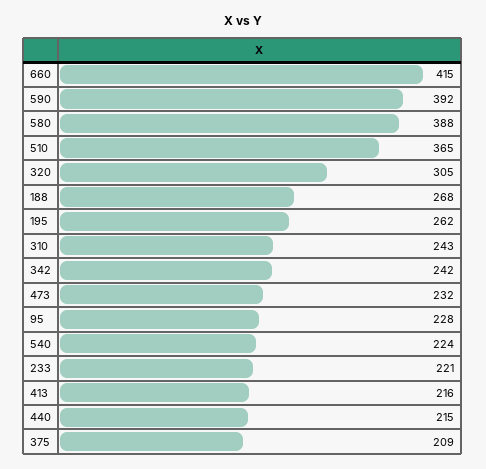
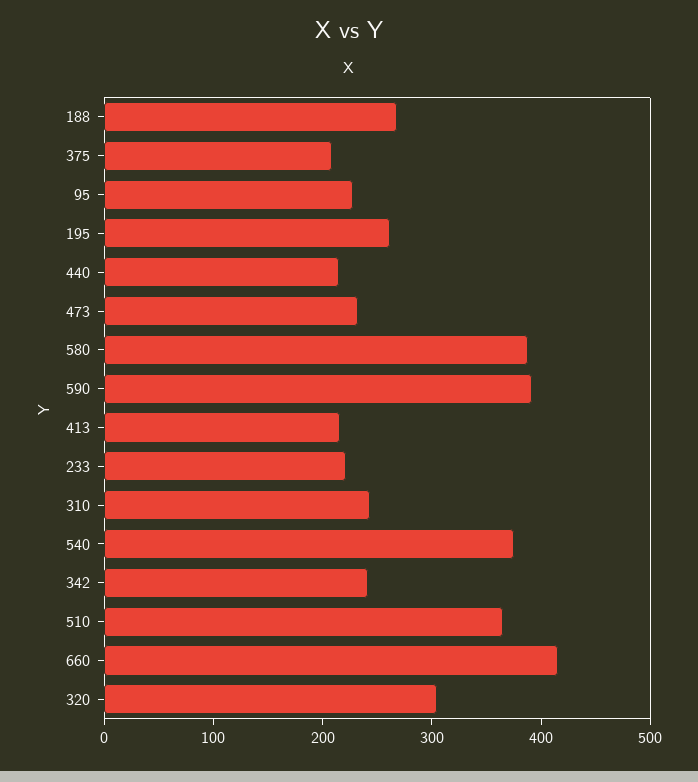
540: 224 -> 380

